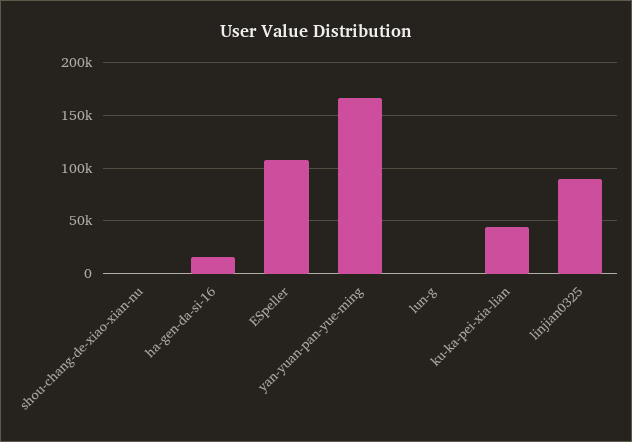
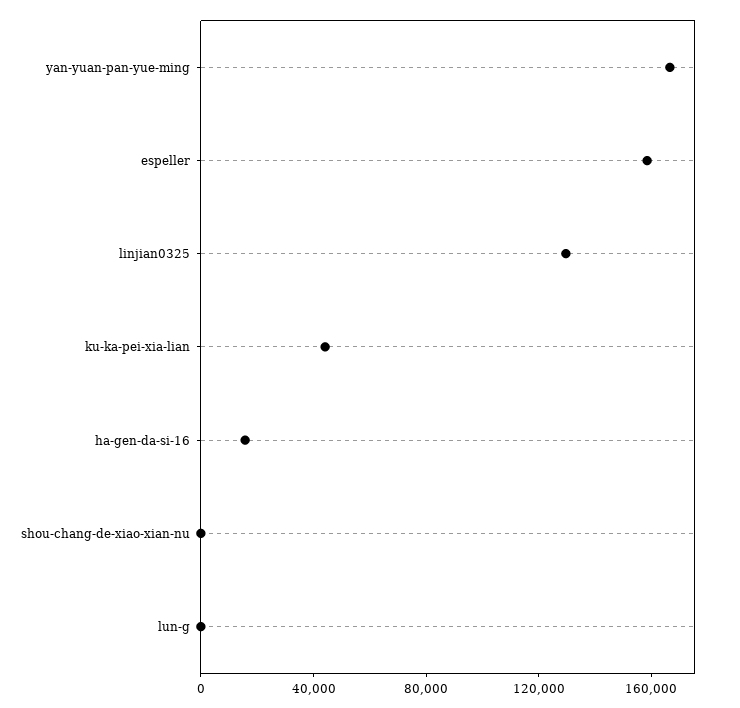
ESpeller: 110000 -> 160000
linjian0325: 90000 -> 130000

